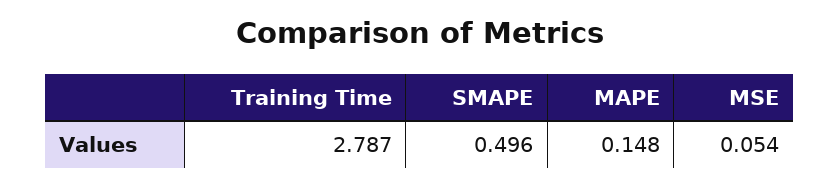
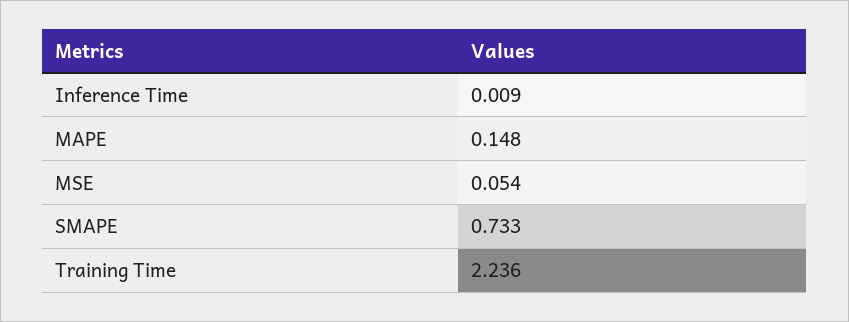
Training Time: 2.787 -> 2.236
SMAPE: 0.496 -> 0.733
Inference Time: none -> 0.009

